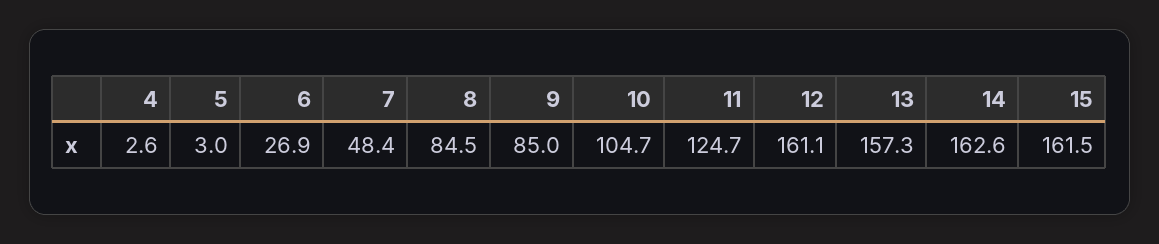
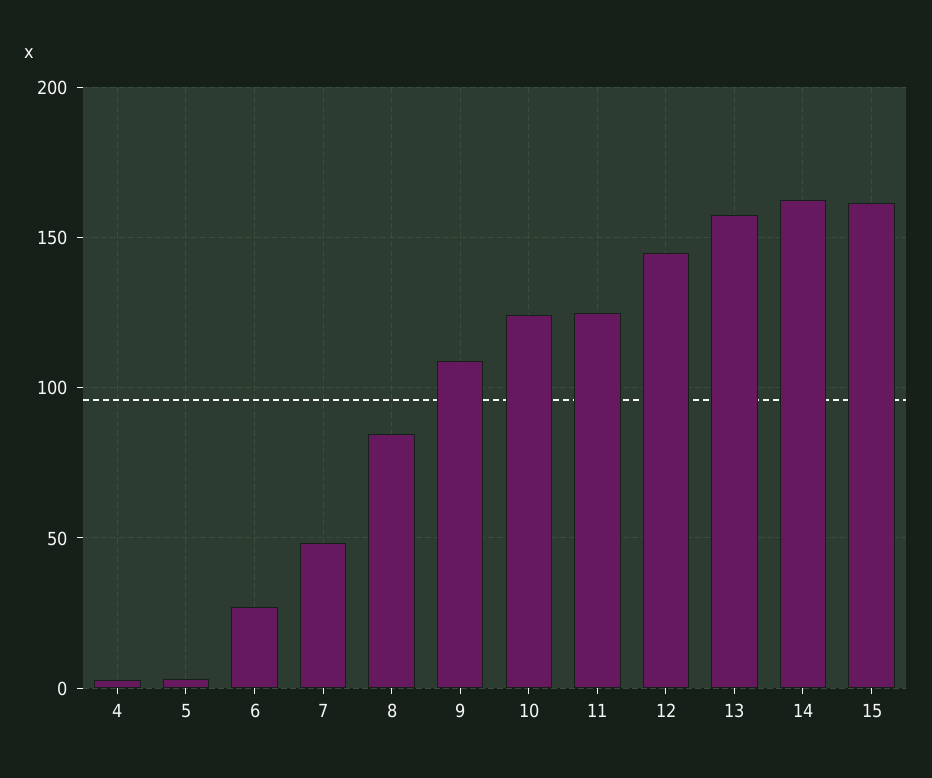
9: 85 -> 110
10: 104.7 -> 125
12: 161.1 -> 145

